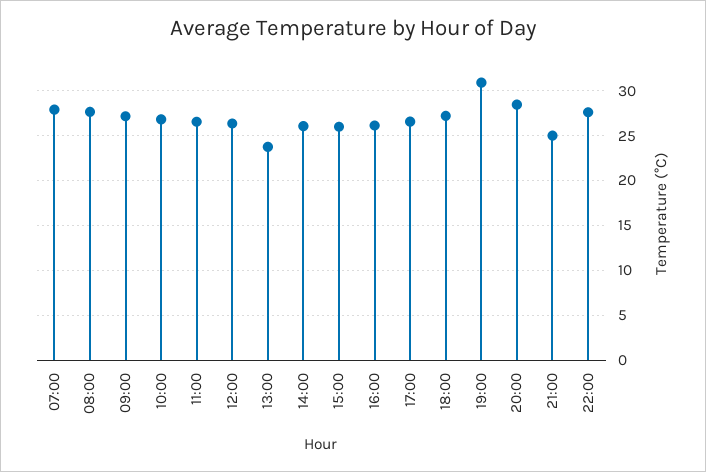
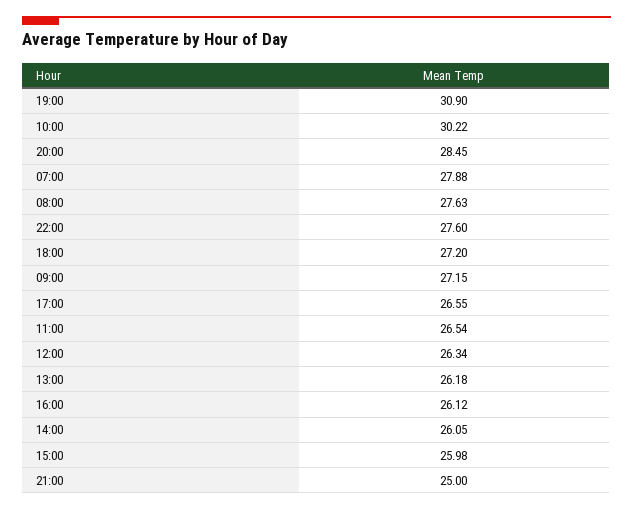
10:00: 27 -> 30.22
13:00: 24 -> 26.18

